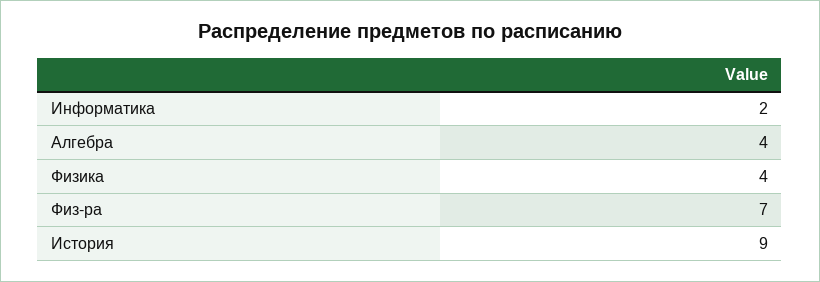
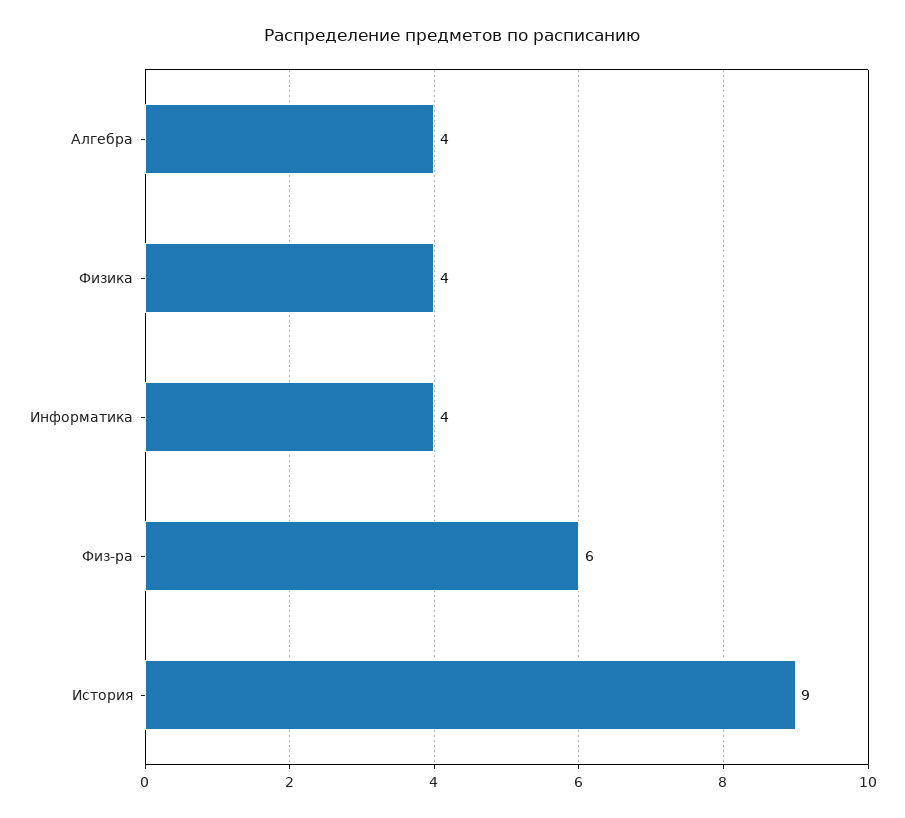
Информатика: 2 -> 4
Физ-ра: 7 -> 6

